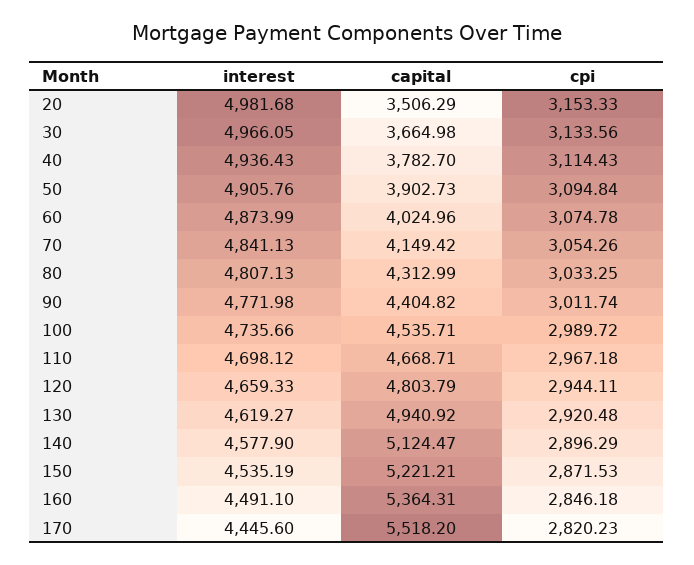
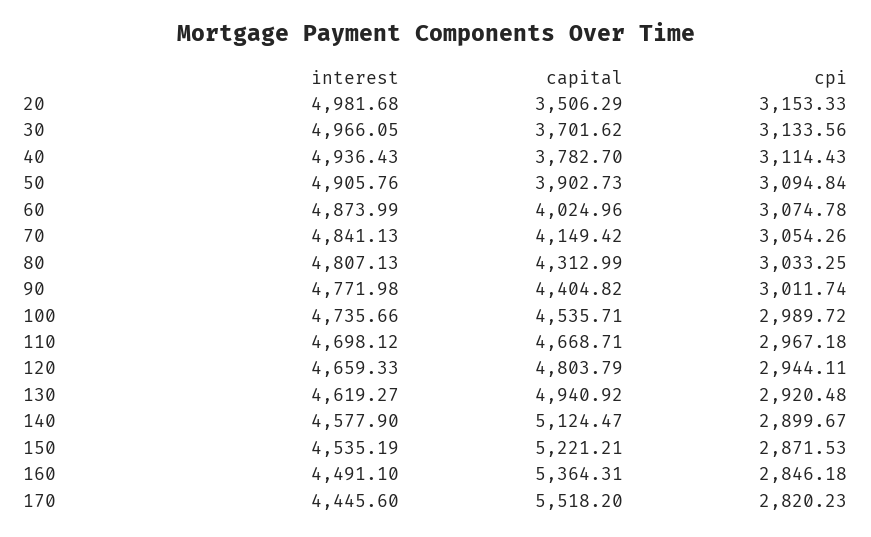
capital, 30: 3664.98 -> 3701.62
cpi, 140: 2896.29 -> 2899.67

